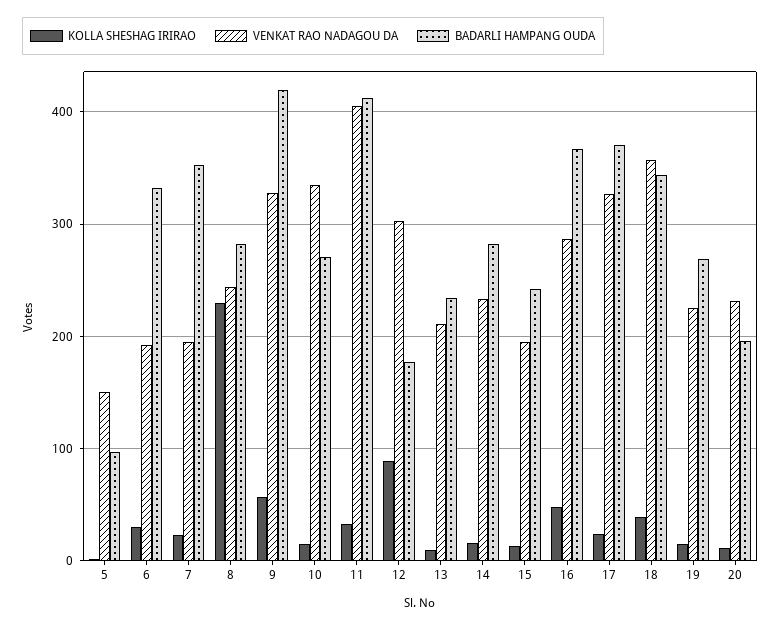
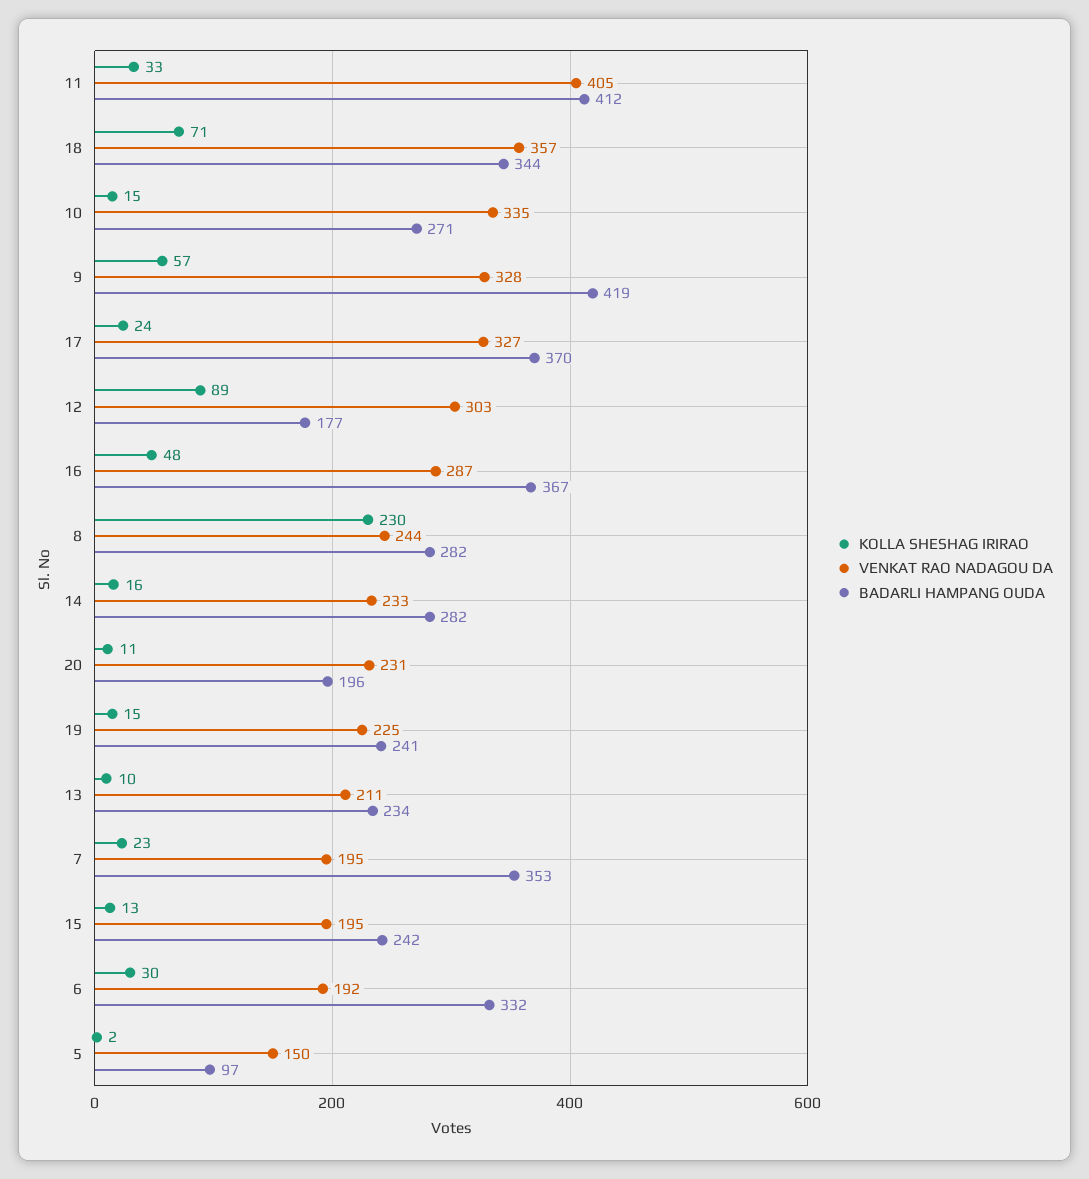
KOLLA SHESHAG IRIRAO, 18: 40 -> 71
BADARLI HAMPANG OUDA, 19: 270 -> 241

